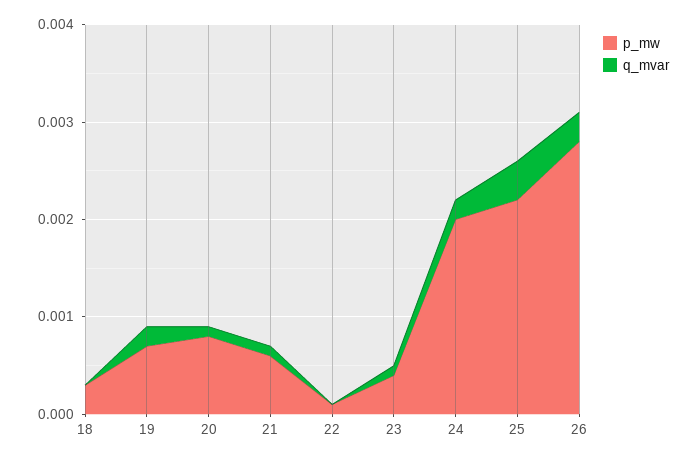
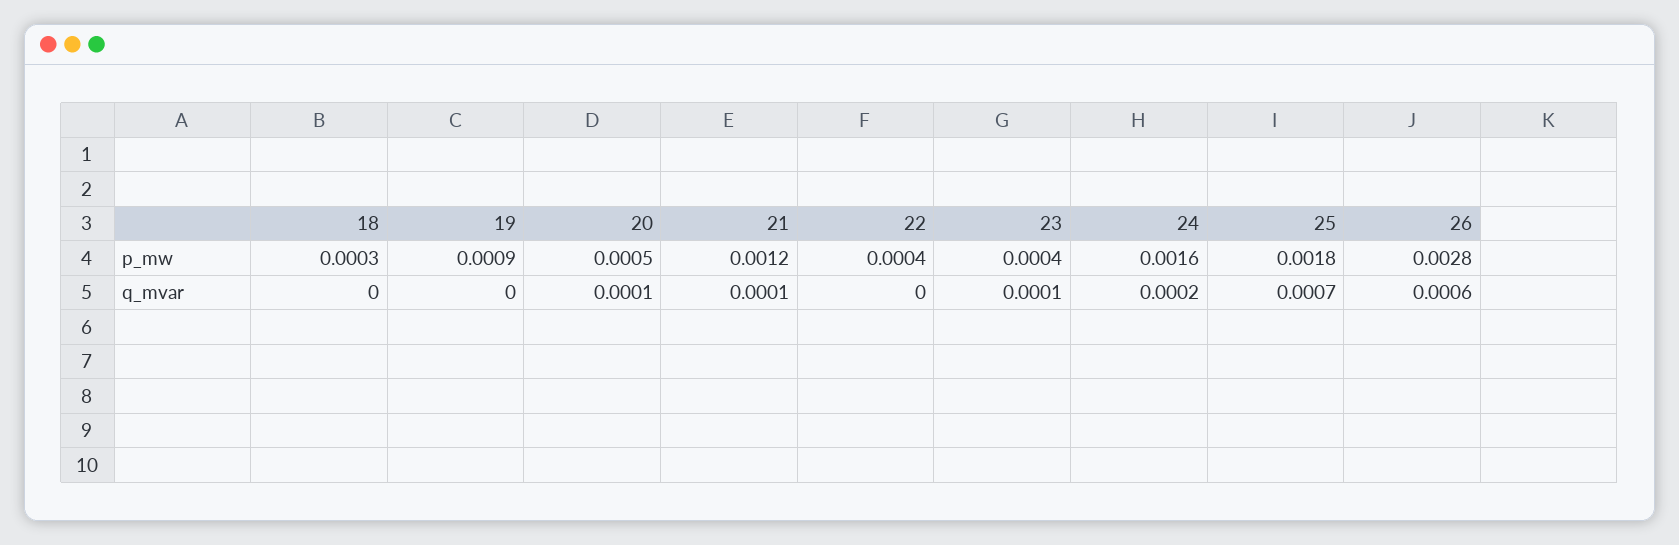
p_mw, 19: 0.0007 -> 0.0009
q_mvar, 19: 0.0002 -> 0
p_mw, 20: 0.0008 -> 0.0005
p_mw, 21: 0.0006 -> 0.0012
p_mw, 22: 0.0001 -> 0.0004
p_mw, 24: 0.002 -> 0.0016
p_mw, 25: 0.0022 -> 0.0018
q_mvar, 25: 0.0004 -> 0.0007
q_mvar, 26: 0.0003 -> 0.0006

